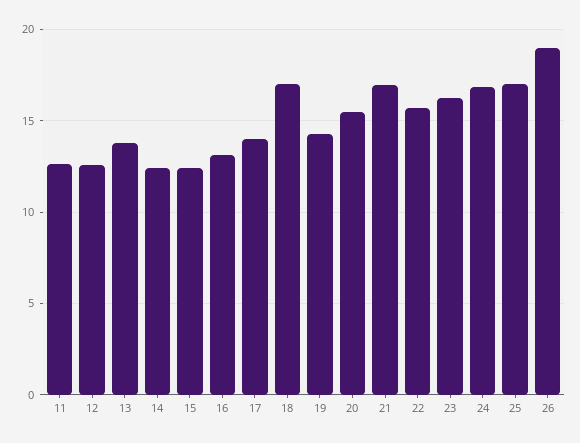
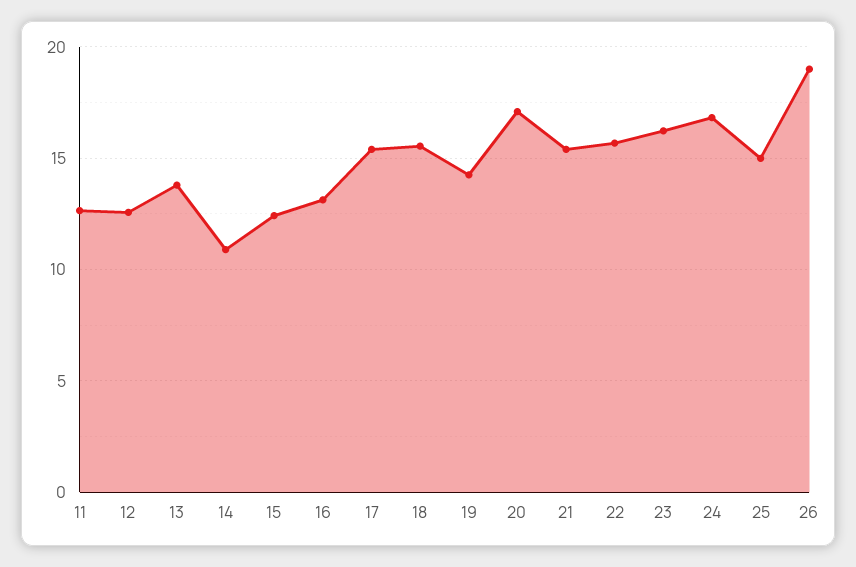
14: 12.5 -> 11
17: 14 -> 15.5
18: 17 -> 15.5
20: 15.5 -> 17
21: 17 -> 15.5
25: 17 -> 15

